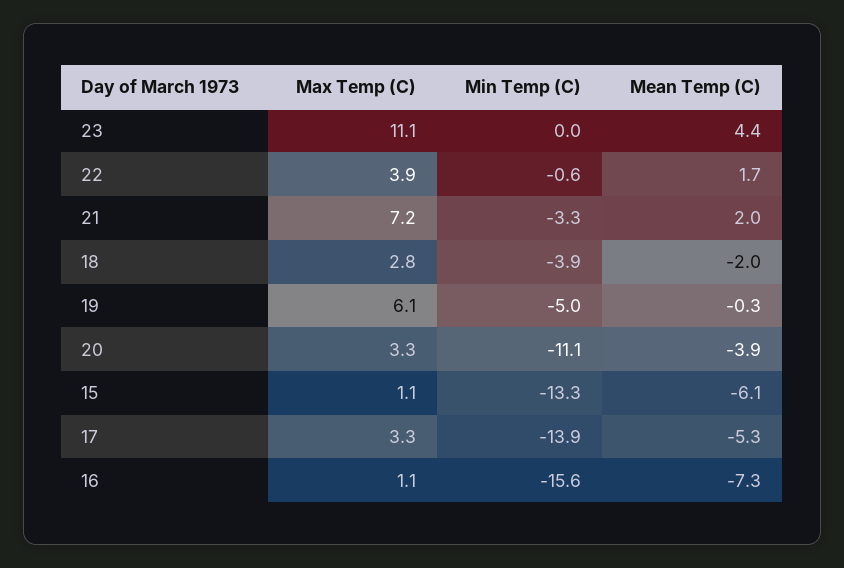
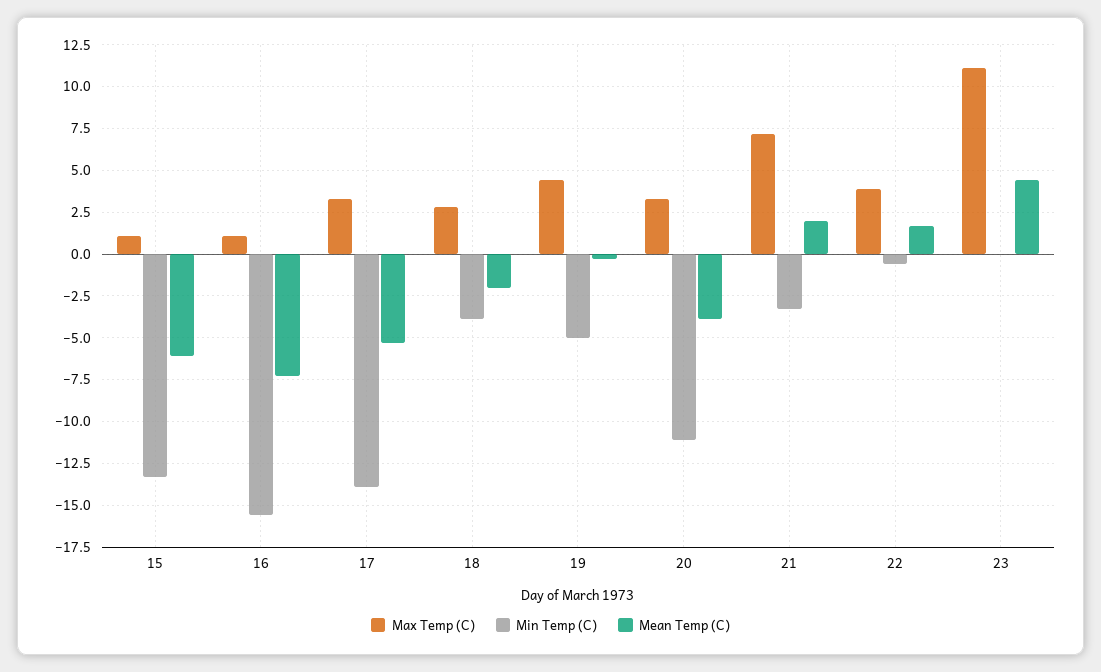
Max Temp (C), 19: 6.1 -> 4.5

